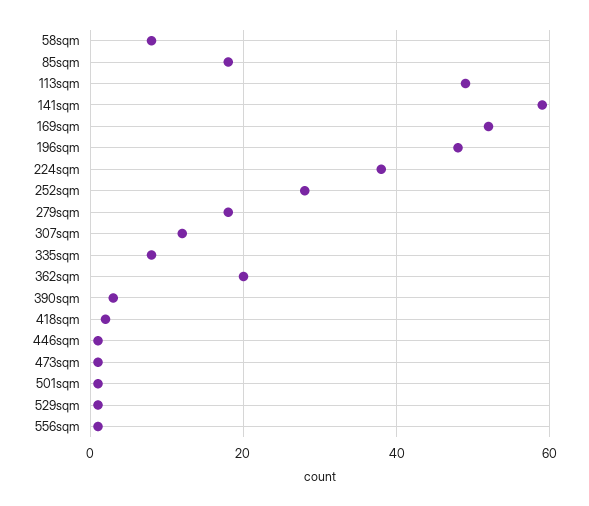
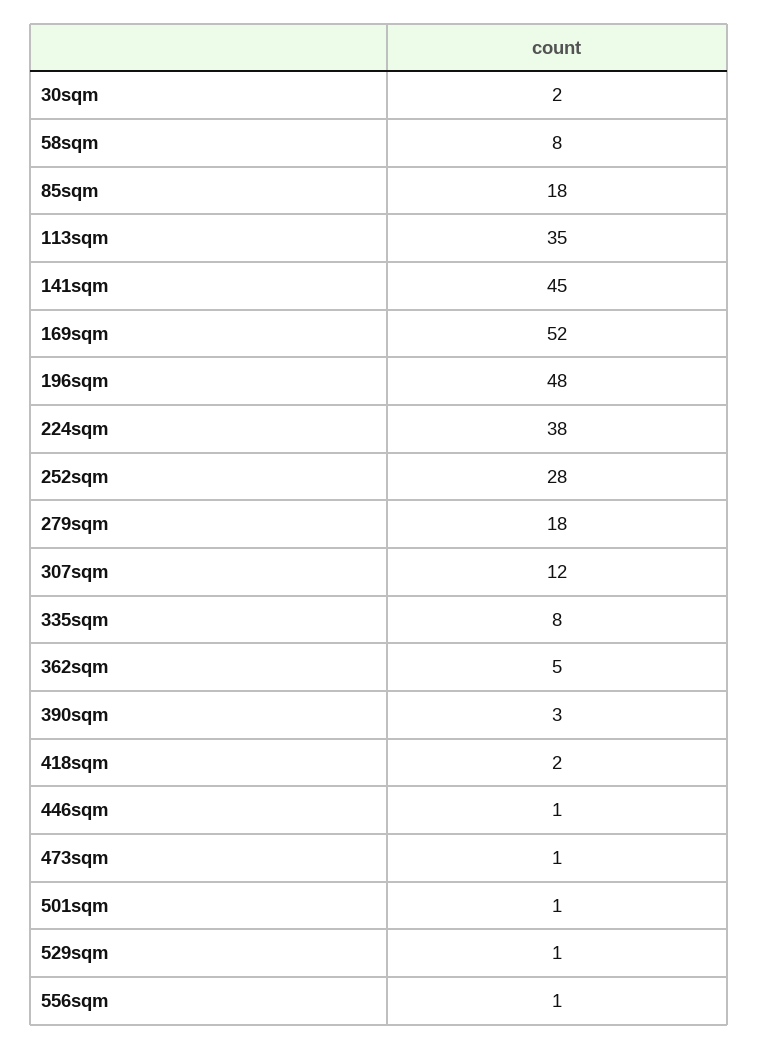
113sqm: 50 -> 35
141sqm: 60 -> 45
362sqm: 20 -> 5
30sqm: none -> 2

